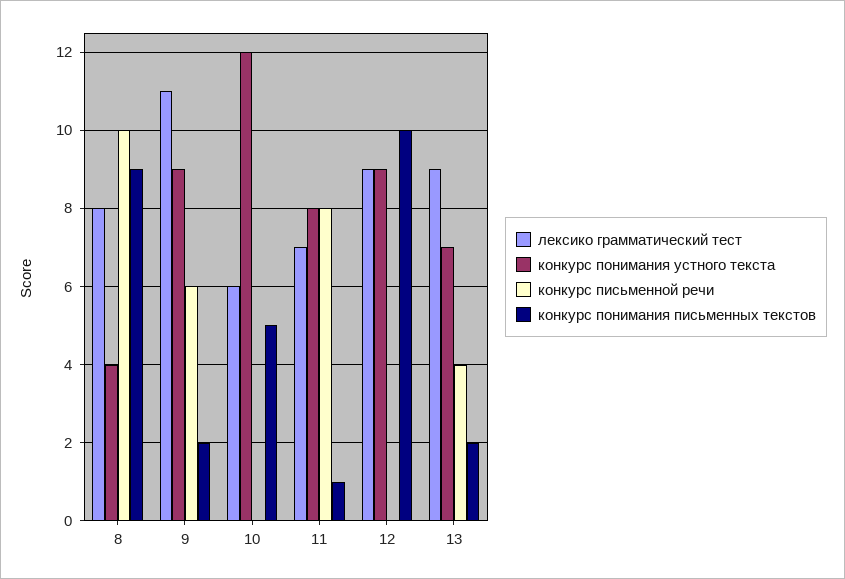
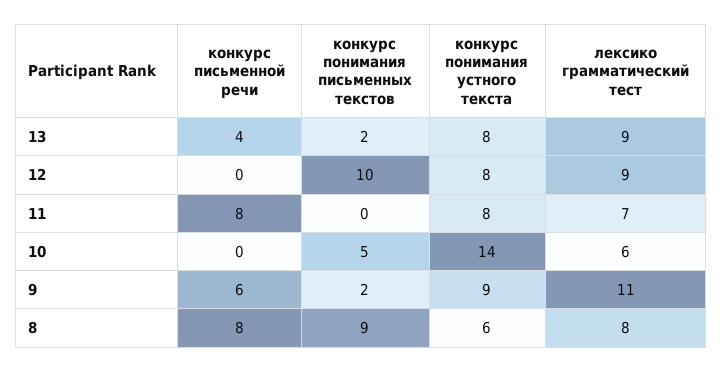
конкурс понимания устного текста, 8: 4 -> 6
конкурс письменной речи, 8: 10 -> 8
конкурс понимания устного текста, 10: 12 -> 14
конкурс понимания письменных текстов, 11: 1 -> 0
конкурс понимания устного текста, 12: 9 -> 8
конкурс понимания устного текста, 13: 7 -> 8

